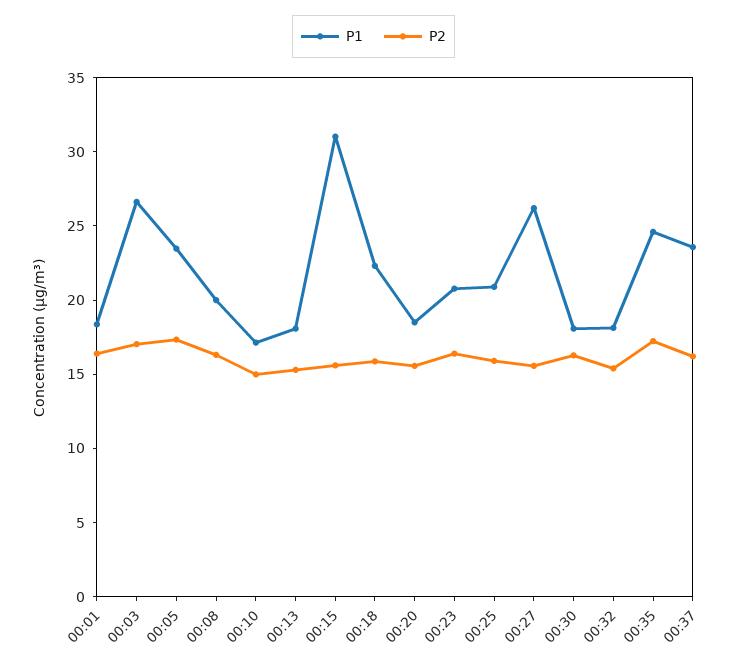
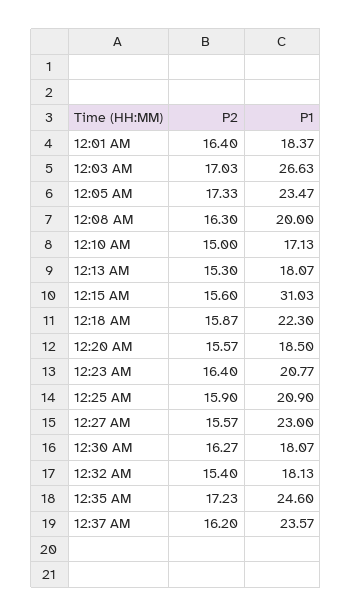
P1, 00:27: 26 -> 23

